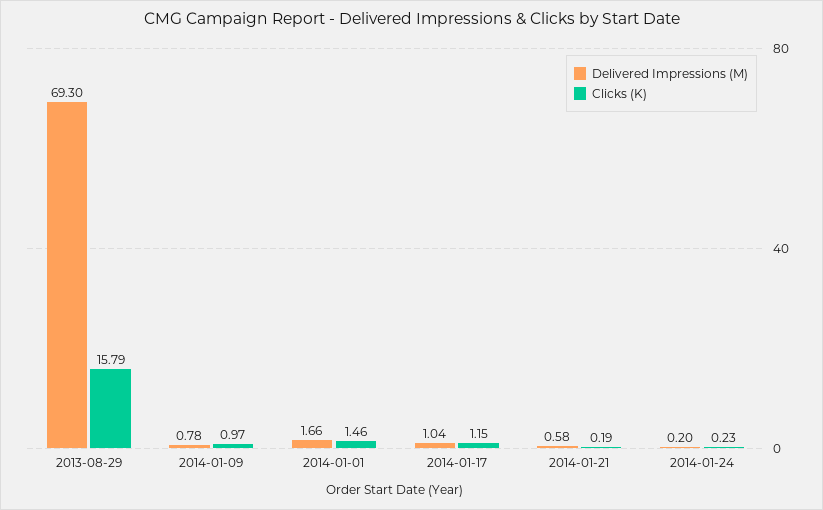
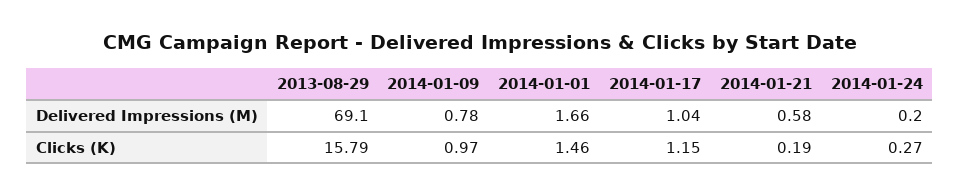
Delivered Impressions (M), 2013-08-29: 69.3 -> 69.1
Clicks (K), 2014-01-24: 0.23 -> 0.27

